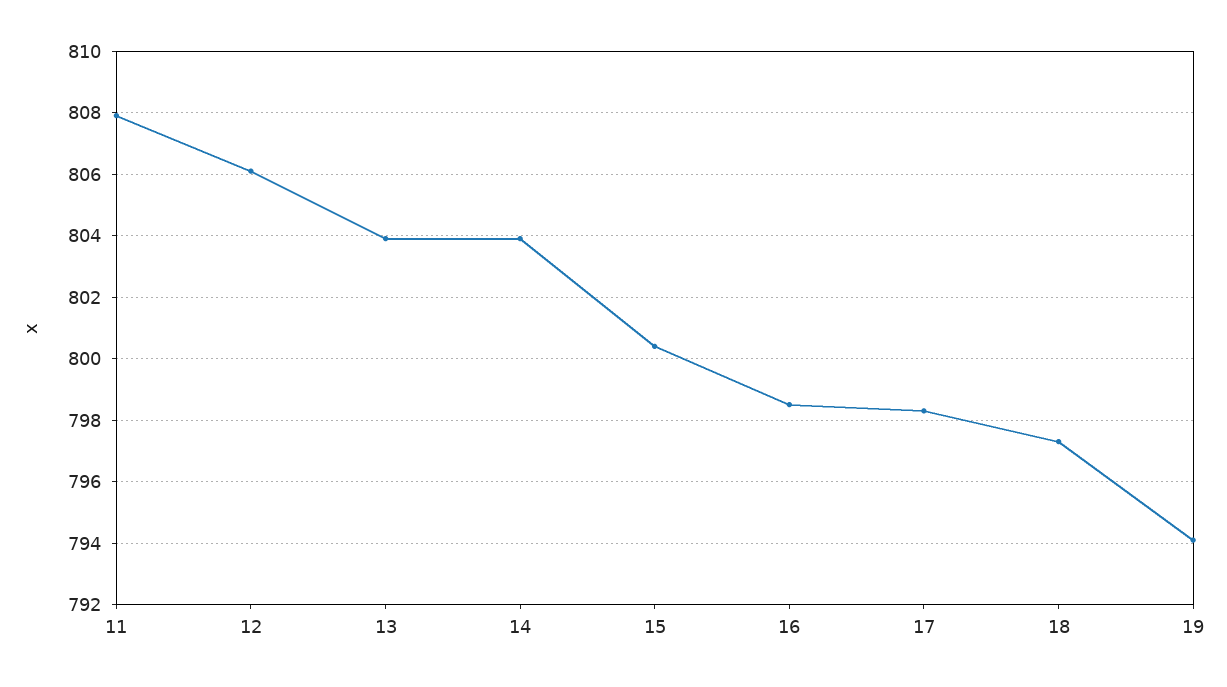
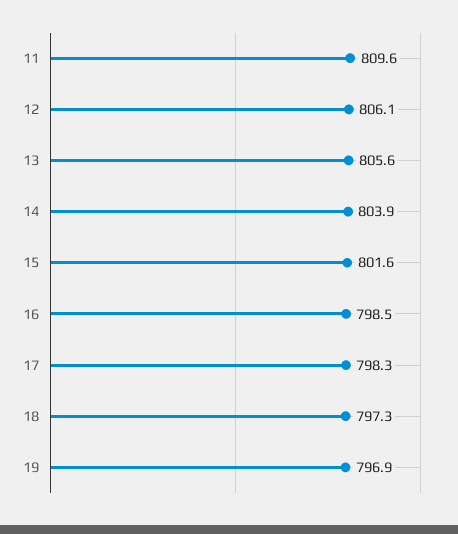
11: 808 -> 809.6
13: 804 -> 805.6
15: 800.5 -> 801.6
19: 794 -> 796.9

